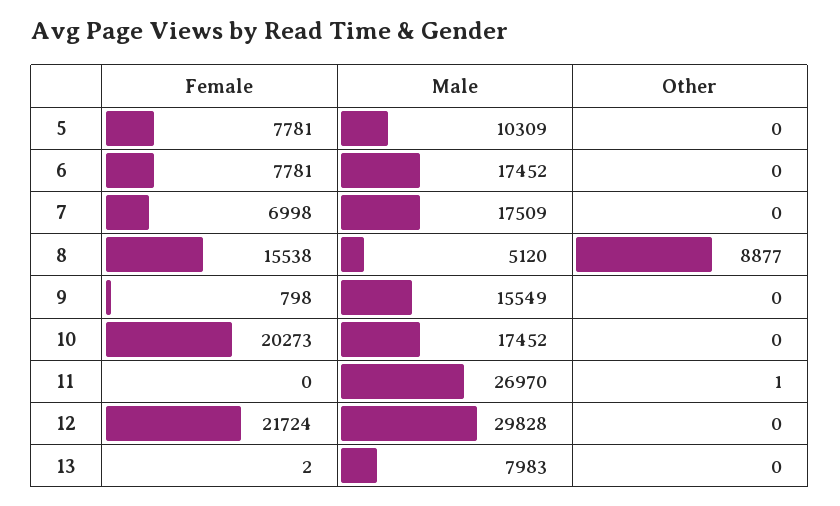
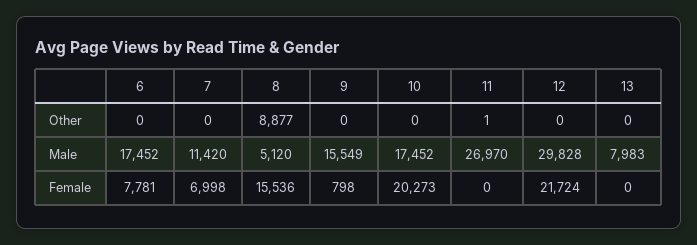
Female, 5: 7781 -> none
Male, 5: 10309 -> none
Other, 5: 0 -> none
Male, 7: 17509 -> 11420
Female, 8: 15538 -> 15536
Female, 13: 2 -> 0

